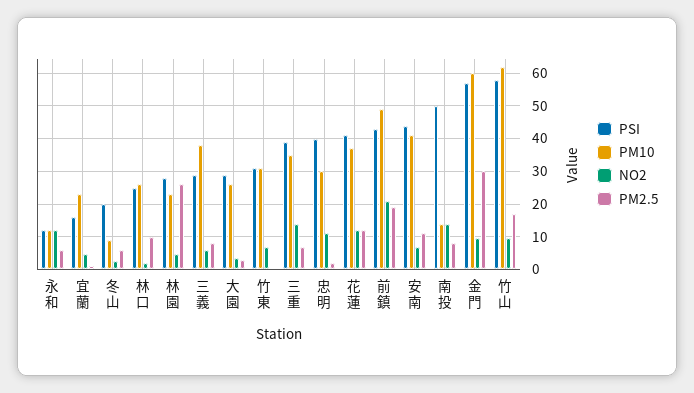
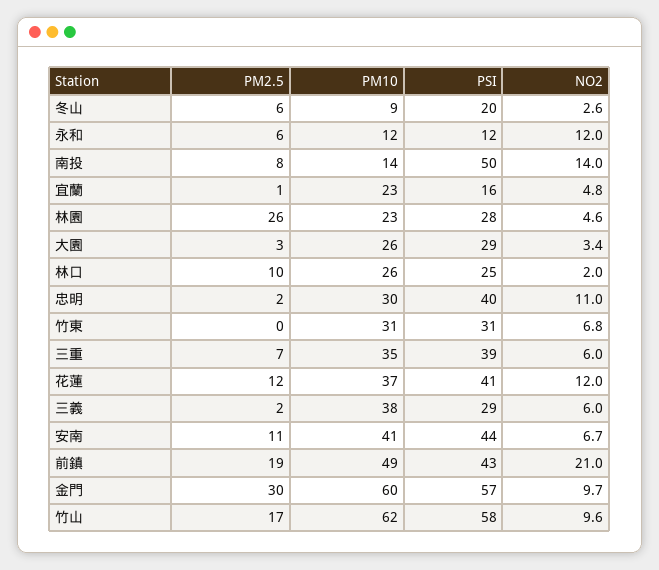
PM2.5, 三義: 8 -> 2
NO2, 三重: 14 -> 6

